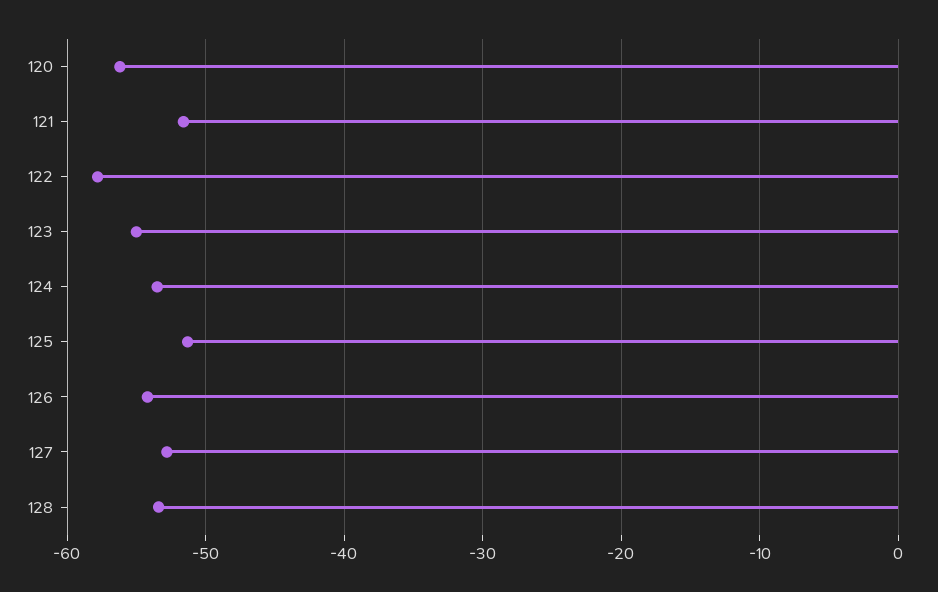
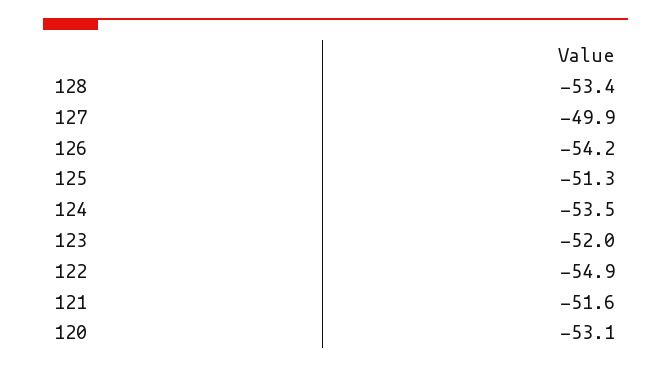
120: -56 -> -53.1
122: -58 -> -54.9
123: -55 -> -52
127: -53 -> -49.9

